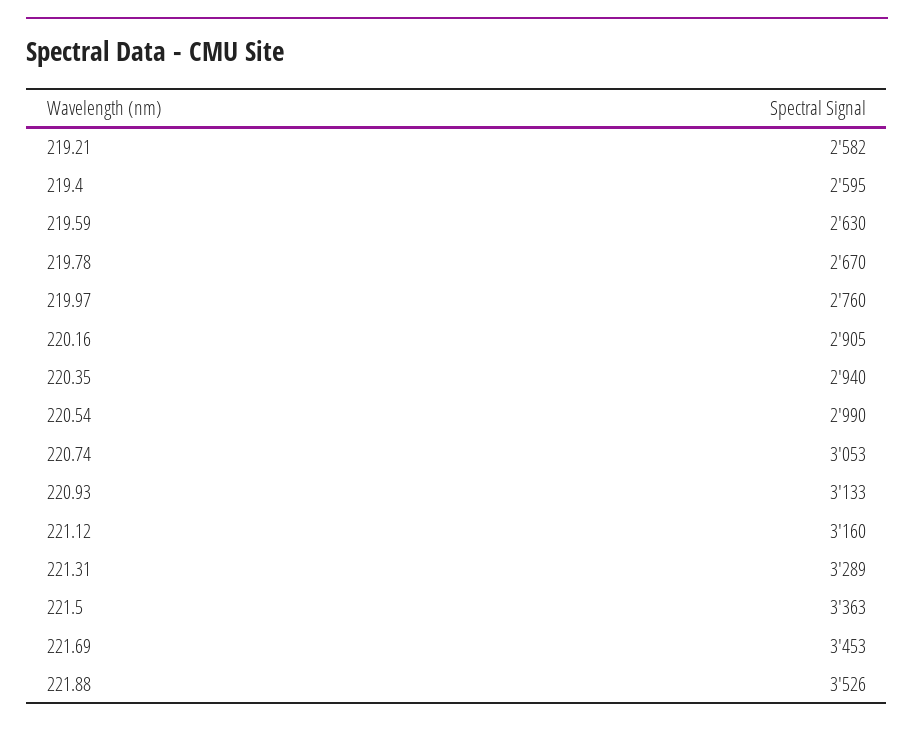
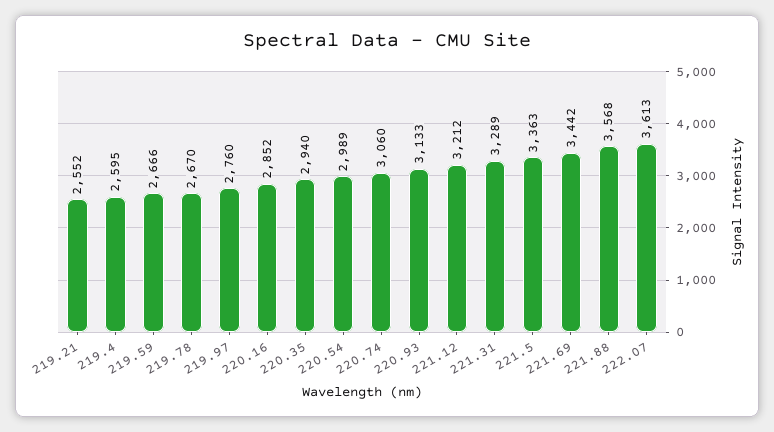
219.21: 2582 -> 2552
219.59: 2630 -> 2666
220.16: 2905 -> 2852
220.54: 2990 -> 2989
220.74: 3053 -> 3060
221.12: 3160 -> 3212
221.69: 3453 -> 3442
221.88: 3526 -> 3568
222.07: none -> 3613

